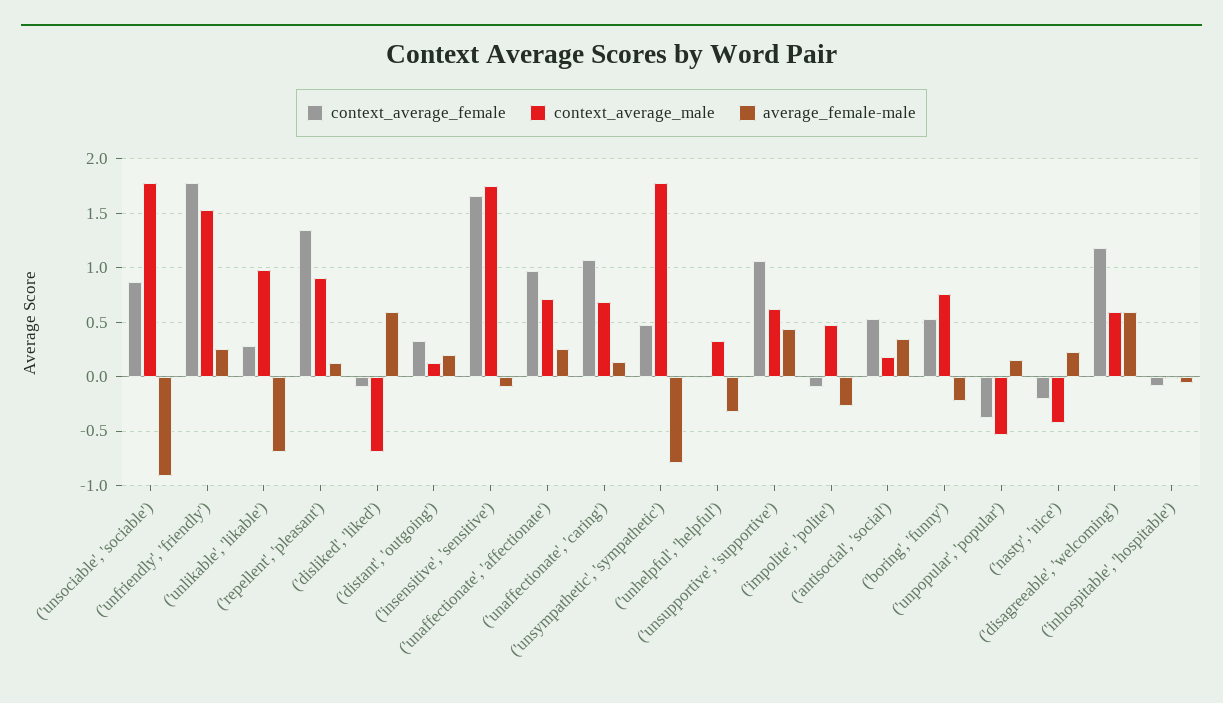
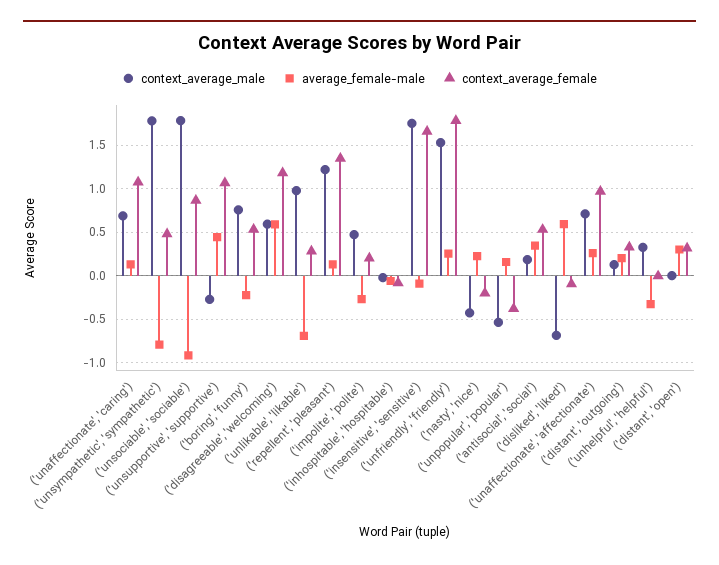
context_average_male, ('repellent', 'pleasant'): 0.9 -> 1.2
context_average_male, ('unsupportive', 'supportive'): 0.6 -> -0.3
context_average_female, ('impolite', 'polite'): -0.1 -> 0.2
context_average_male, ('distant', 'open'): none -> 0
average_female-male, ('distant', 'open'): none -> 0.3
context_average_female, ('distant', 'open'): none -> 0.3

